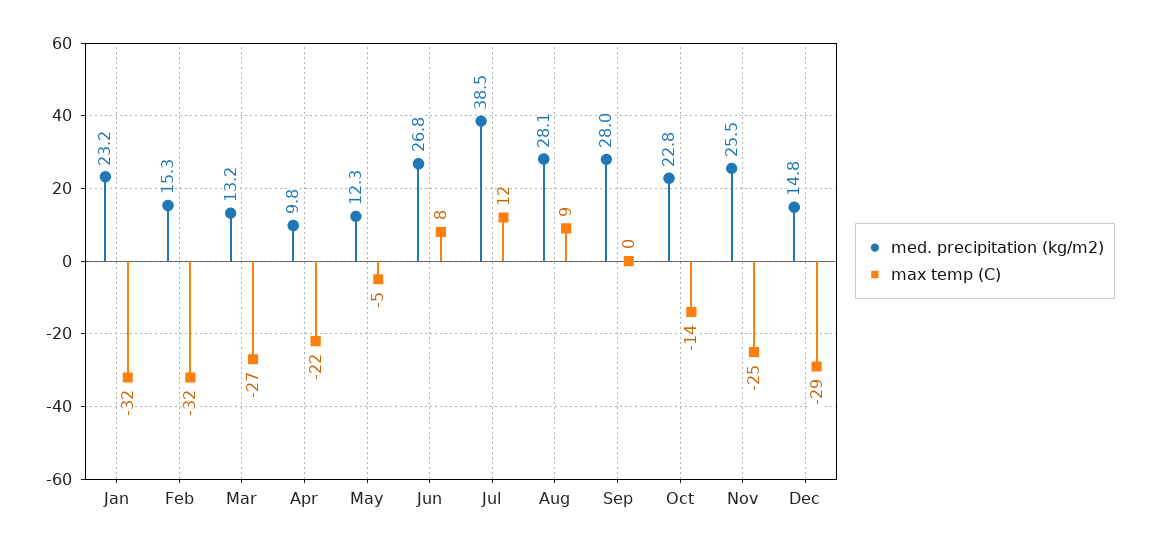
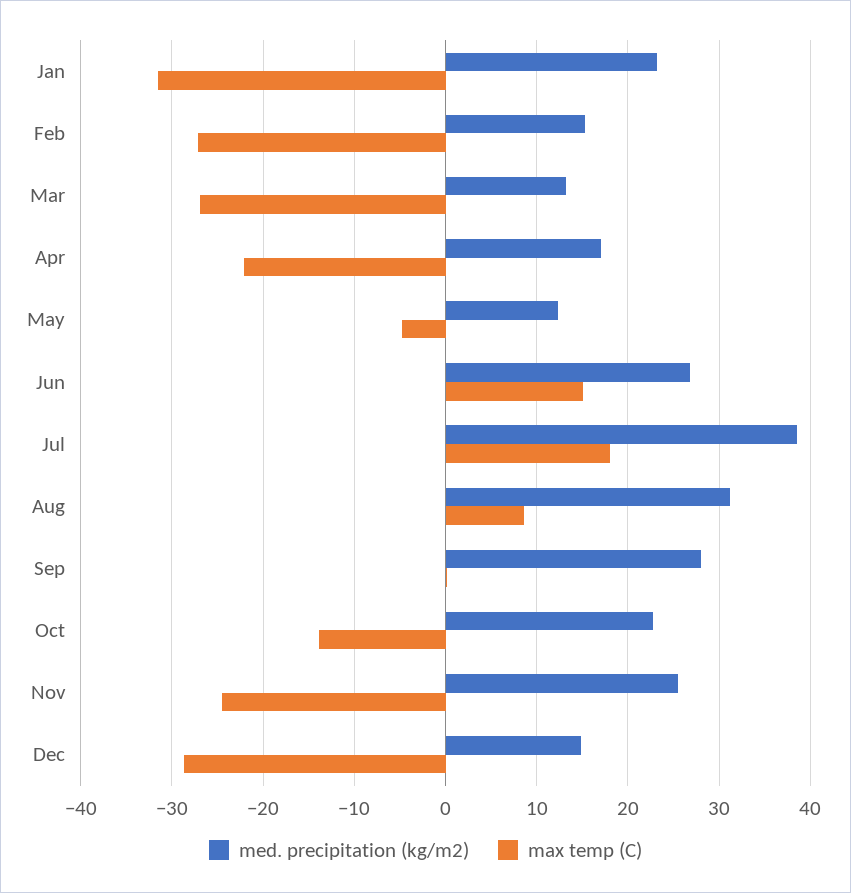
max temp (C), Feb: -32 -> -27
med. precipitation (kg/m2), Apr: 9.8 -> 17
max temp (C), Jun: 8 -> 15
max temp (C), Jul: 12 -> 18
med. precipitation (kg/m2), Aug: 28.1 -> 31

